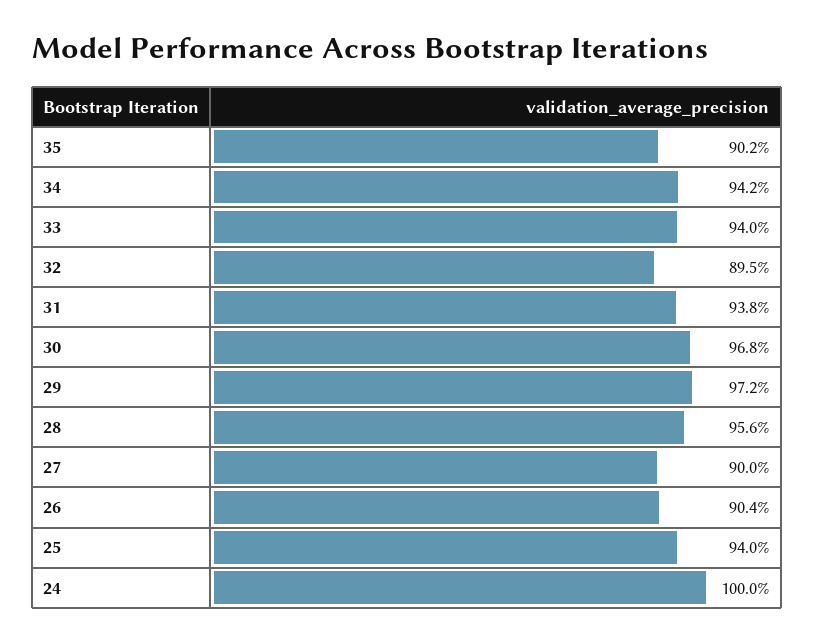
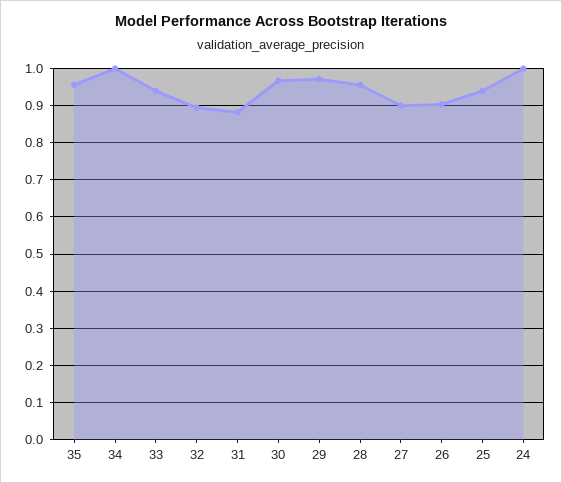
35: 0.902 -> 0.96
34: 0.942 -> 1
31: 0.938 -> 0.88

